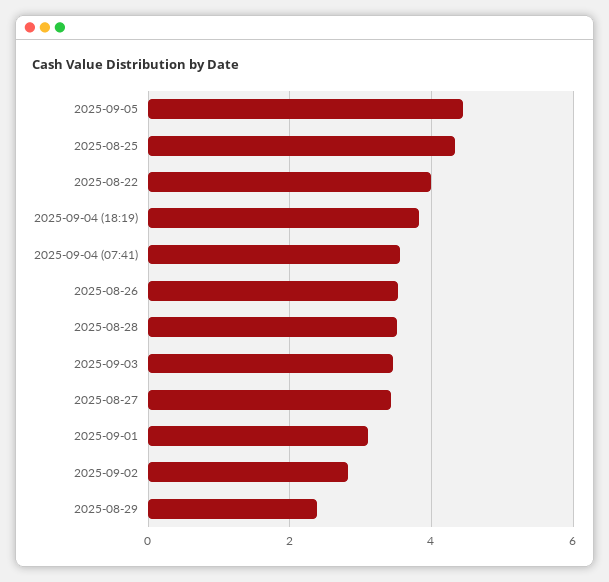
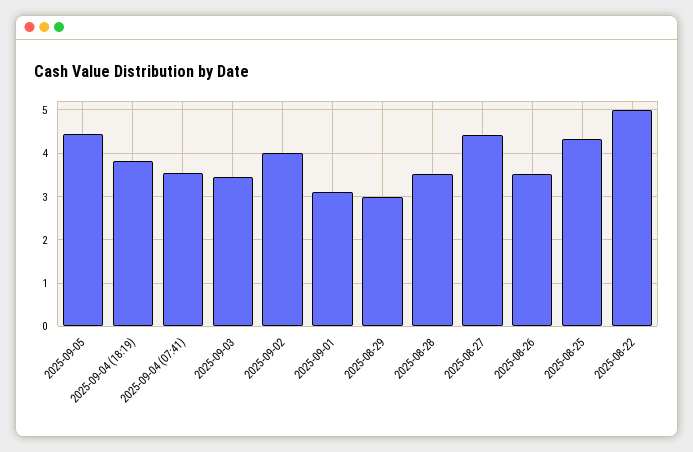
2025-08-22: 4 -> 5
2025-08-27: 3.4 -> 4.4
2025-09-02: 2.8 -> 4
2025-08-29: 2.4 -> 3

